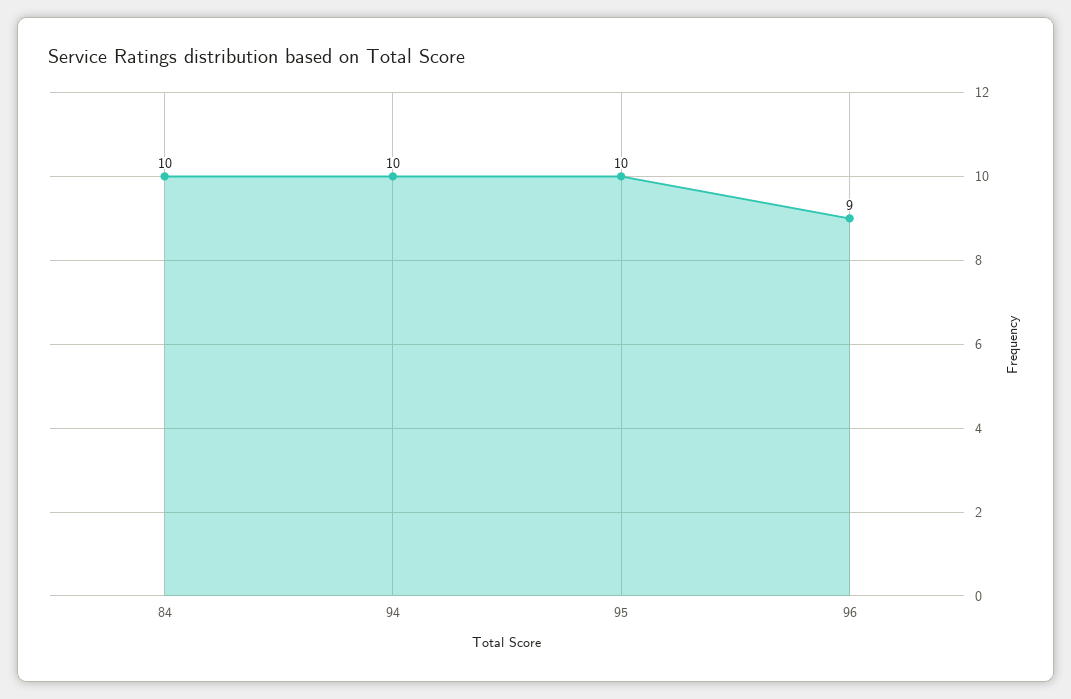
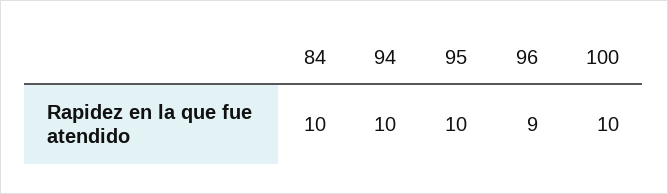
100: none -> 10

